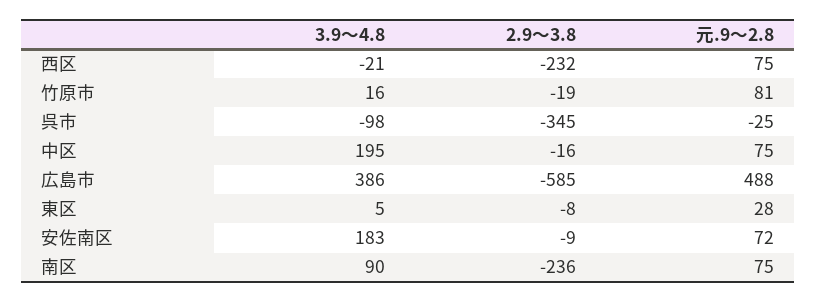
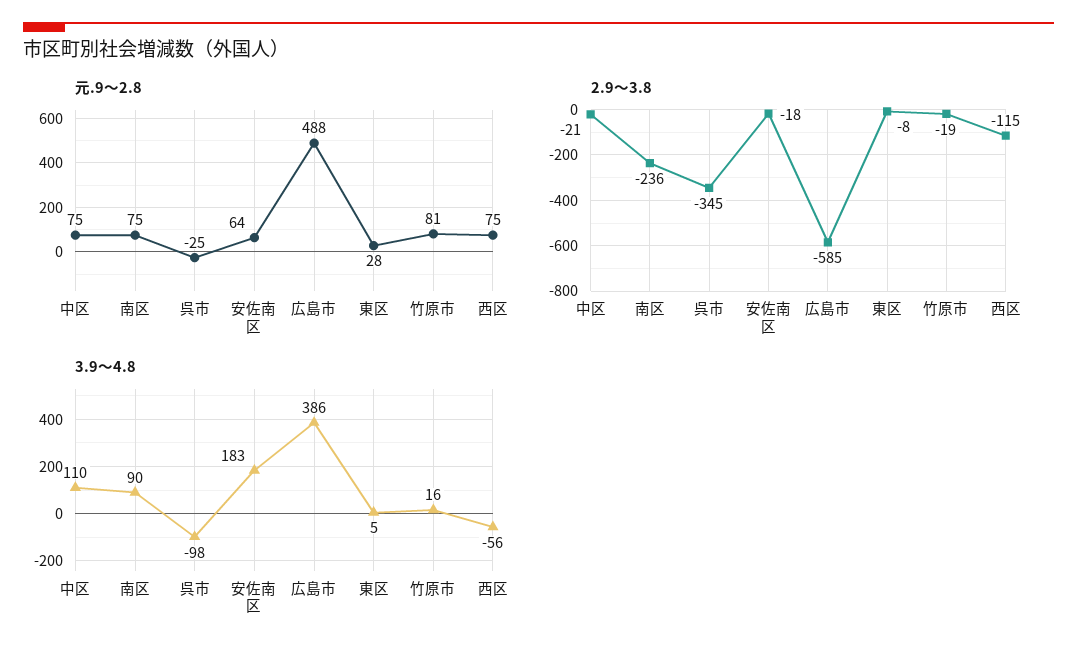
3.9～4.8, 西区: -21 -> -56
2.9～3.8, 西区: -232 -> -115
3.9～4.8, 中区: 195 -> 110
2.9～3.8, 中区: -16 -> -21
2.9～3.8, 安佐南区: -9 -> -18
元.9～2.8, 安佐南区: 72 -> 64

